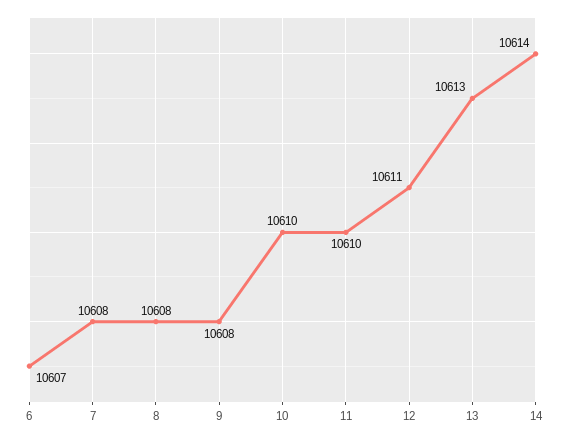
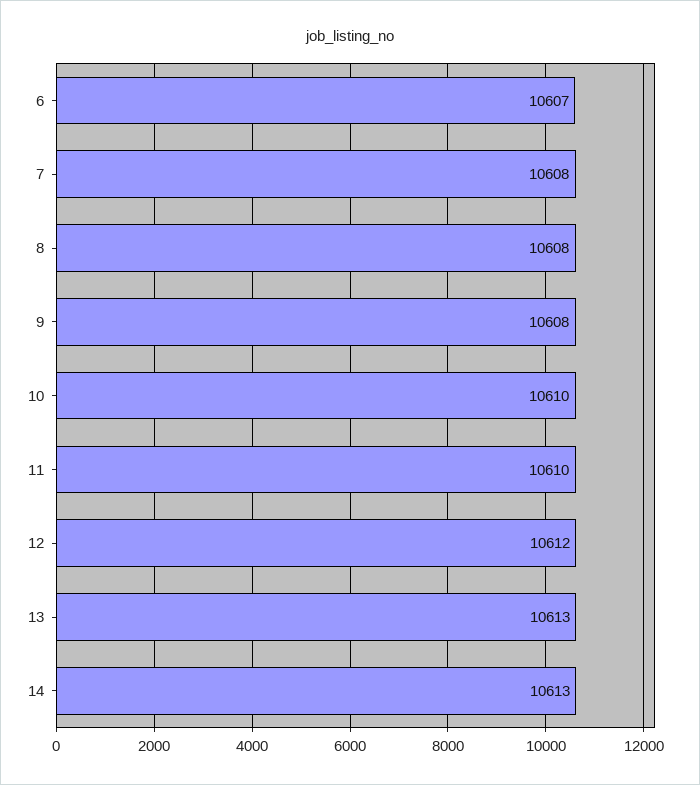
12: 10611 -> 10612
14: 10614 -> 10613

